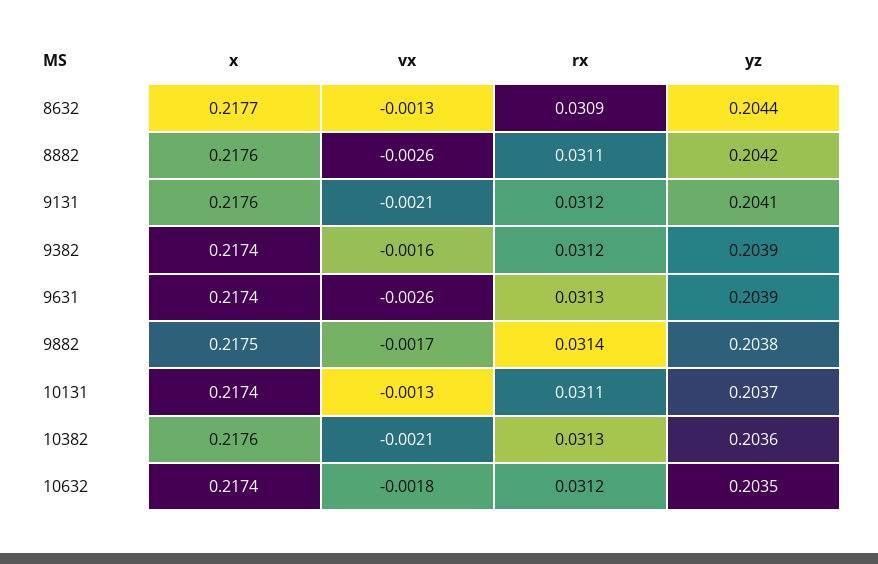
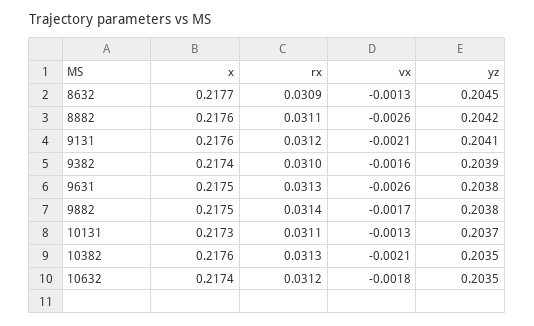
yz, 8632: 0.2044 -> 0.2045
rx, 9382: 0.0312 -> 0.031
x, 9631: 0.2174 -> 0.2175
yz, 9631: 0.2039 -> 0.2038
x, 10131: 0.2174 -> 0.2173
yz, 10382: 0.2036 -> 0.2035

